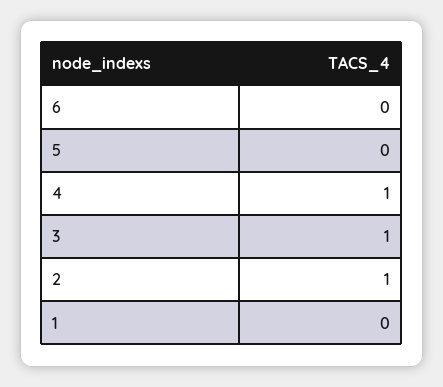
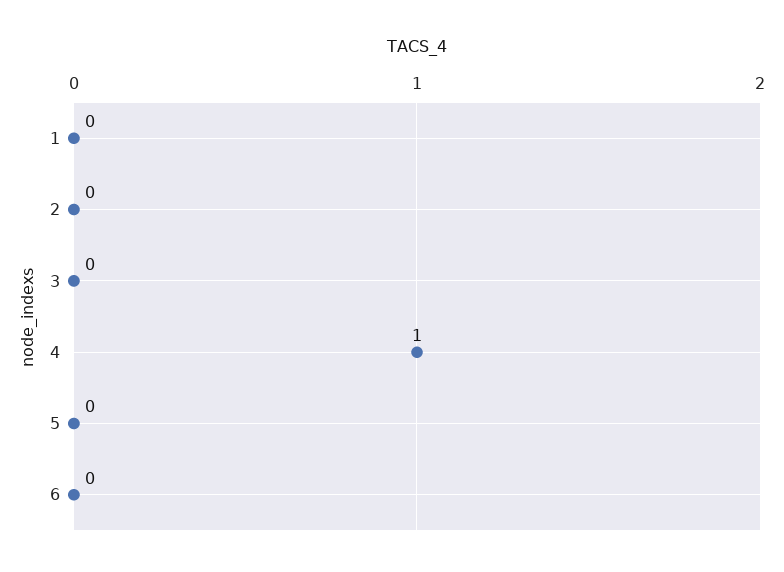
3: 1 -> 0
2: 1 -> 0

